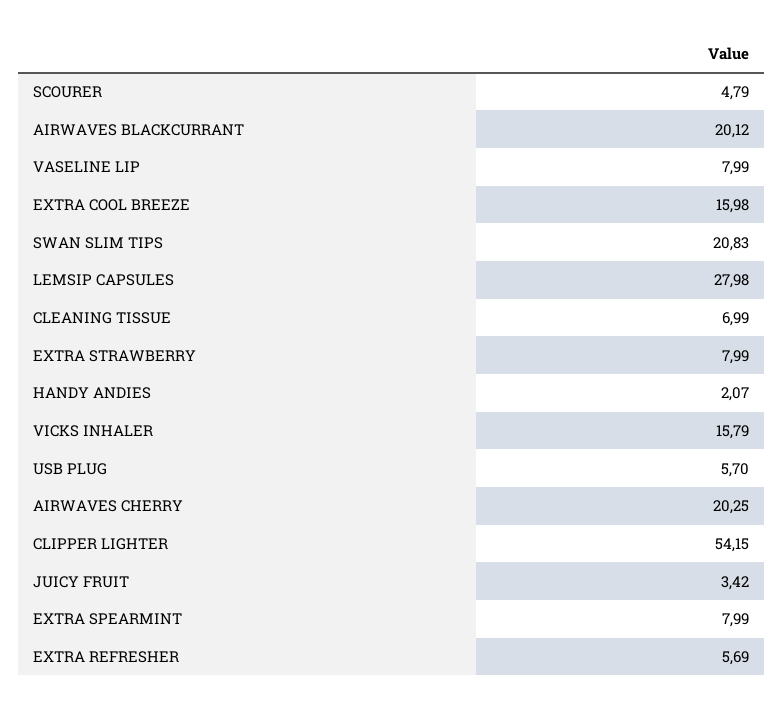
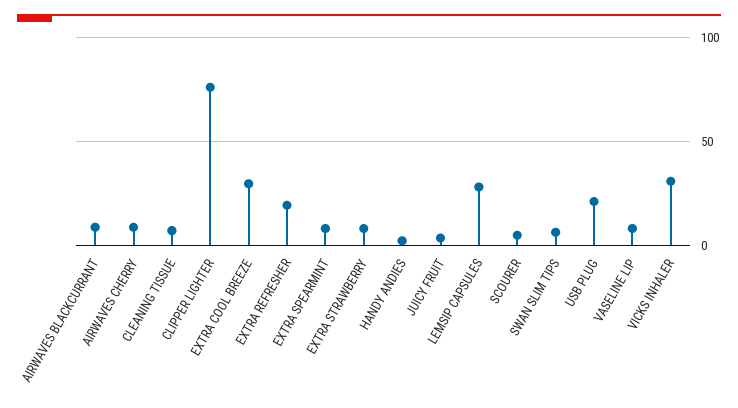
AIRWAVES BLACKCURRANT: 20.12 -> 10
EXTRA COOL BREEZE: 15.98 -> 30
SWAN SLIM TIPS: 20.83 -> 5
VICKS INHALER: 15.79 -> 30
USB PLUG: 5.7 -> 20
AIRWAVES CHERRY: 20.25 -> 10
CLIPPER LIGHTER: 54.15 -> 75
EXTRA REFRESHER: 5.69 -> 20

